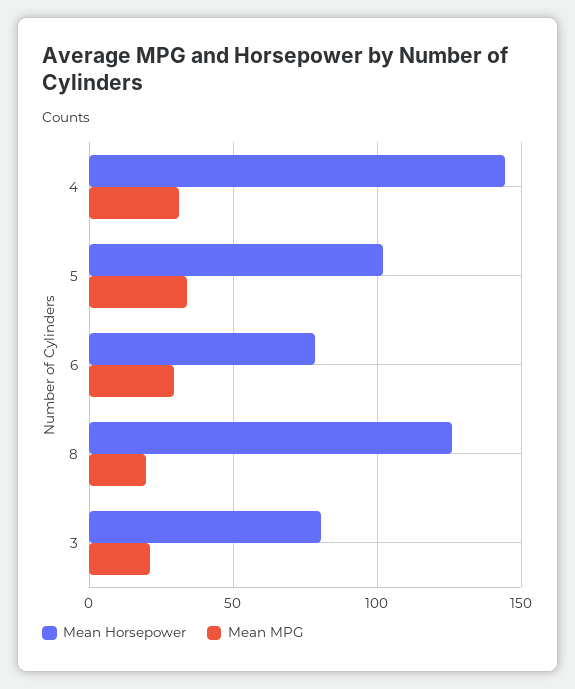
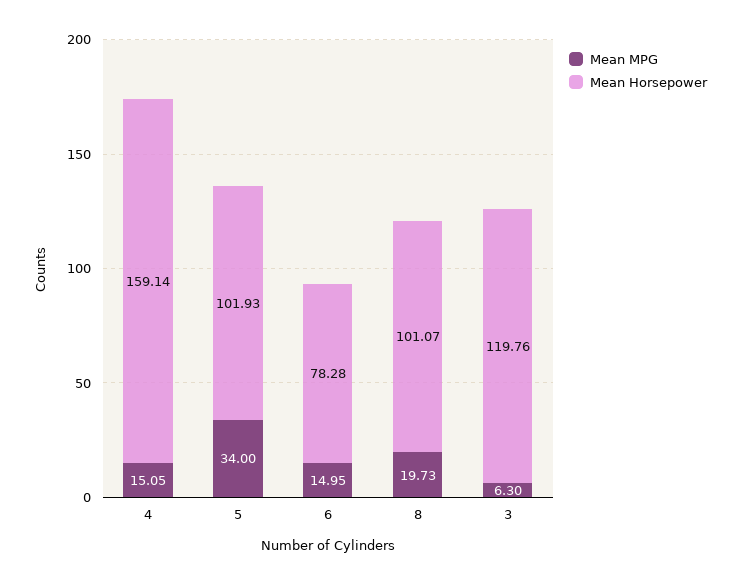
Mean Horsepower, 4: 145 -> 159.14
Mean MPG, 4: 30 -> 15.05
Mean MPG, 6: 30 -> 14.95
Mean Horsepower, 8: 125 -> 101.07
Mean Horsepower, 3: 80 -> 119.76
Mean MPG, 3: 20 -> 6.3

